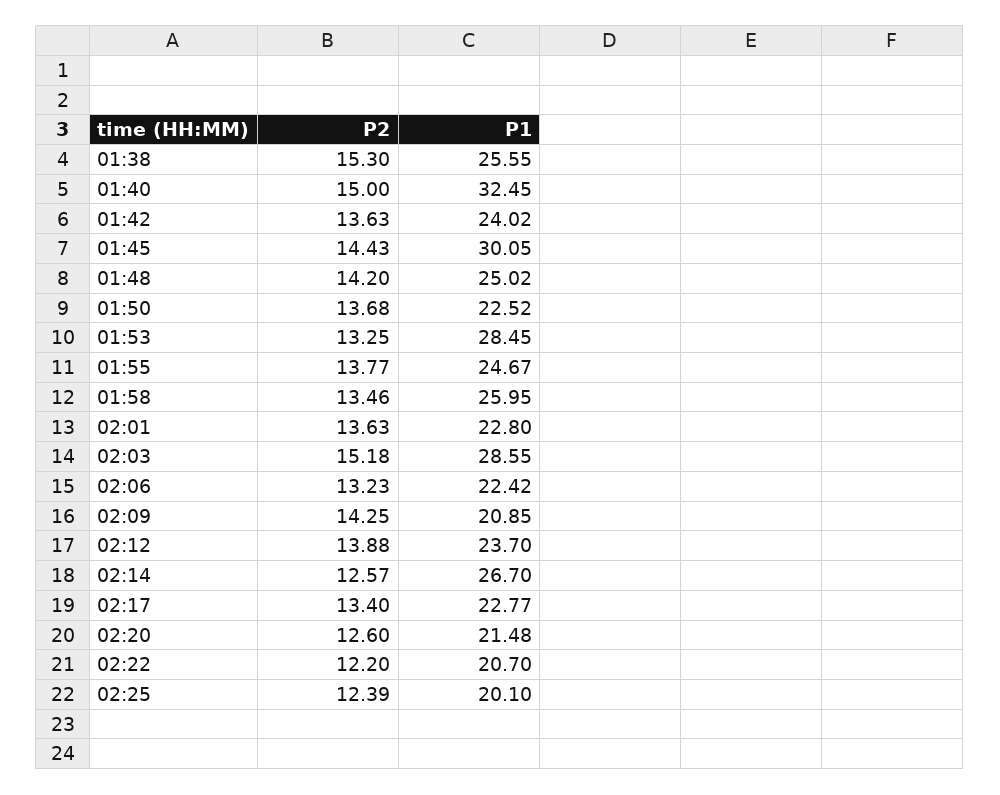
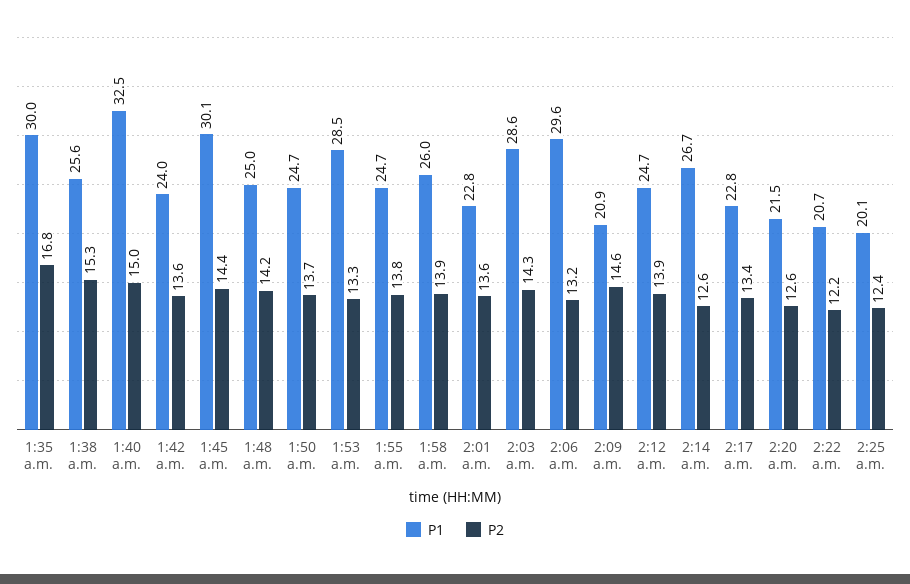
P1, 01:50: 22.52 -> 24.7
P2, 01:58: 13.46 -> 13.9
P2, 02:03: 15.18 -> 14.3
P1, 02:06: 22.42 -> 29.6
P2, 02:09: 14.25 -> 14.6
P1, 02:12: 23.7 -> 24.7
P1, 1:35 a.m.: none -> 30
P2, 1:35 a.m.: none -> 16.8

